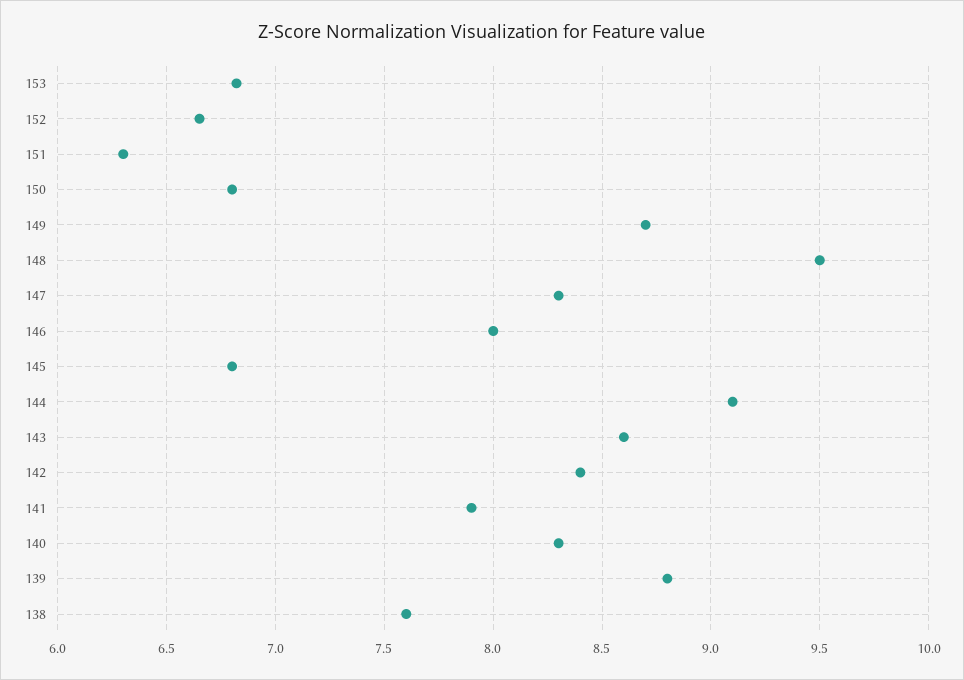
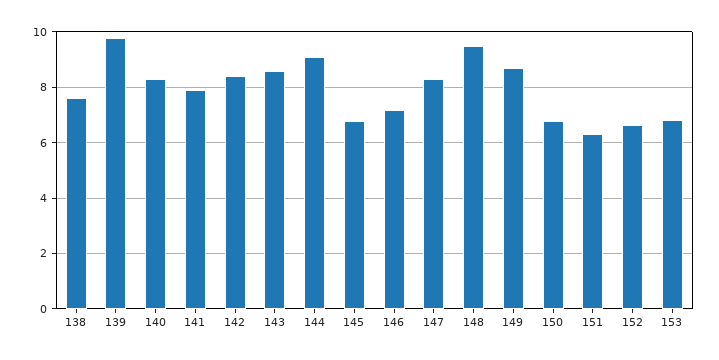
146: 8 -> 7.25
139: 8.8 -> 9.75

